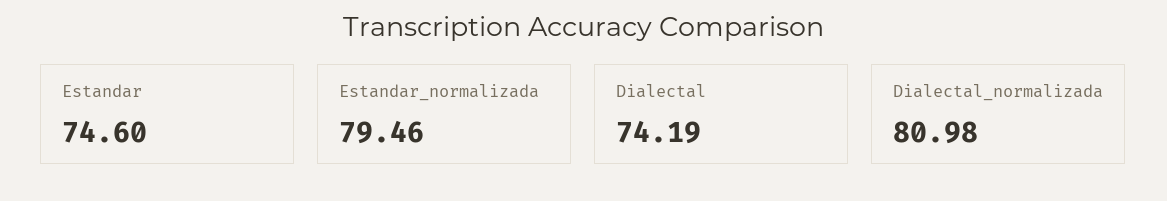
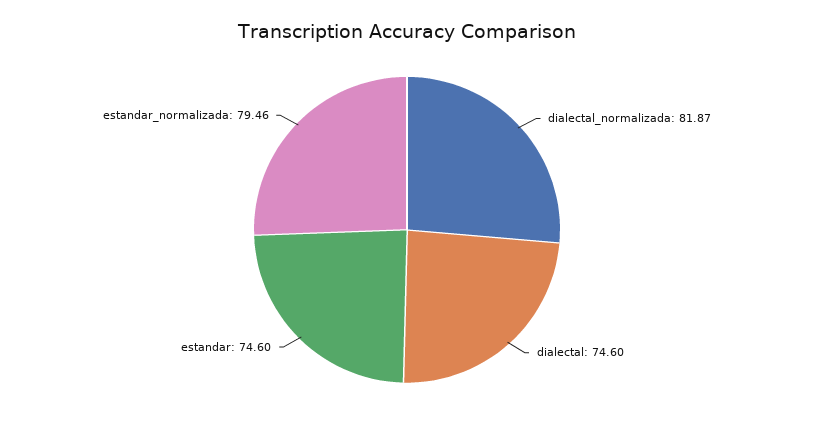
Dialectal: 74.19 -> 74.6
Dialectal_normalizada: 80.98 -> 81.87

